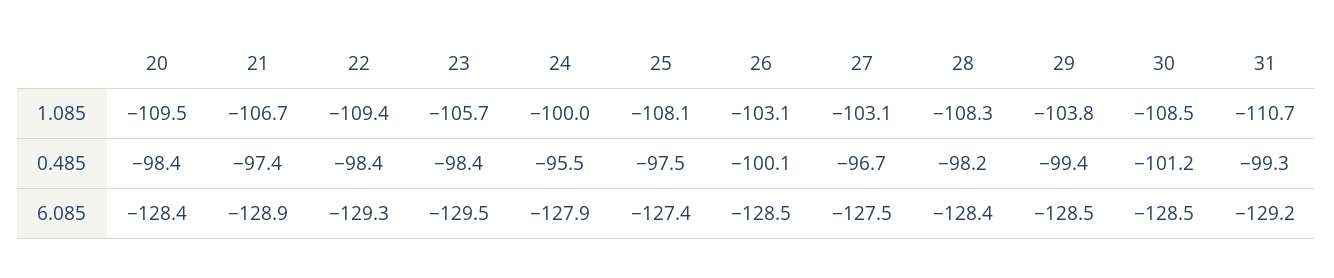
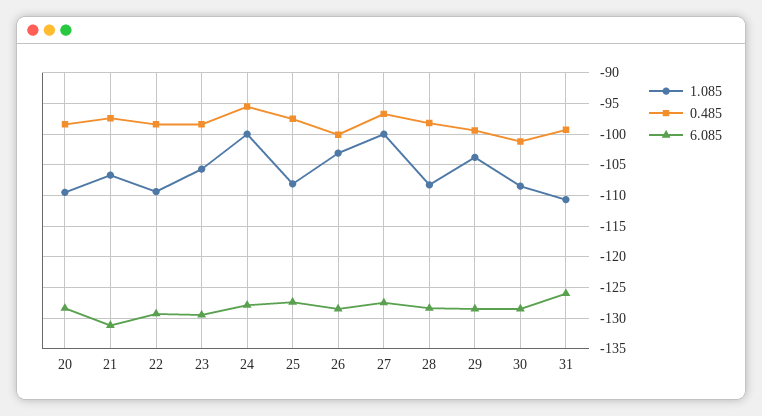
1.085, 27: -103.1 -> -100
6.085, 21: -128.9 -> -131
6.085, 31: -129.2 -> -126

